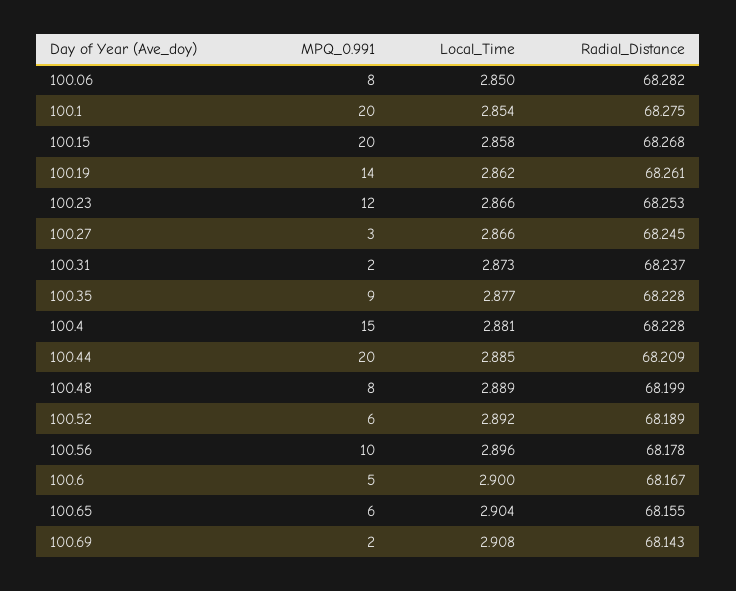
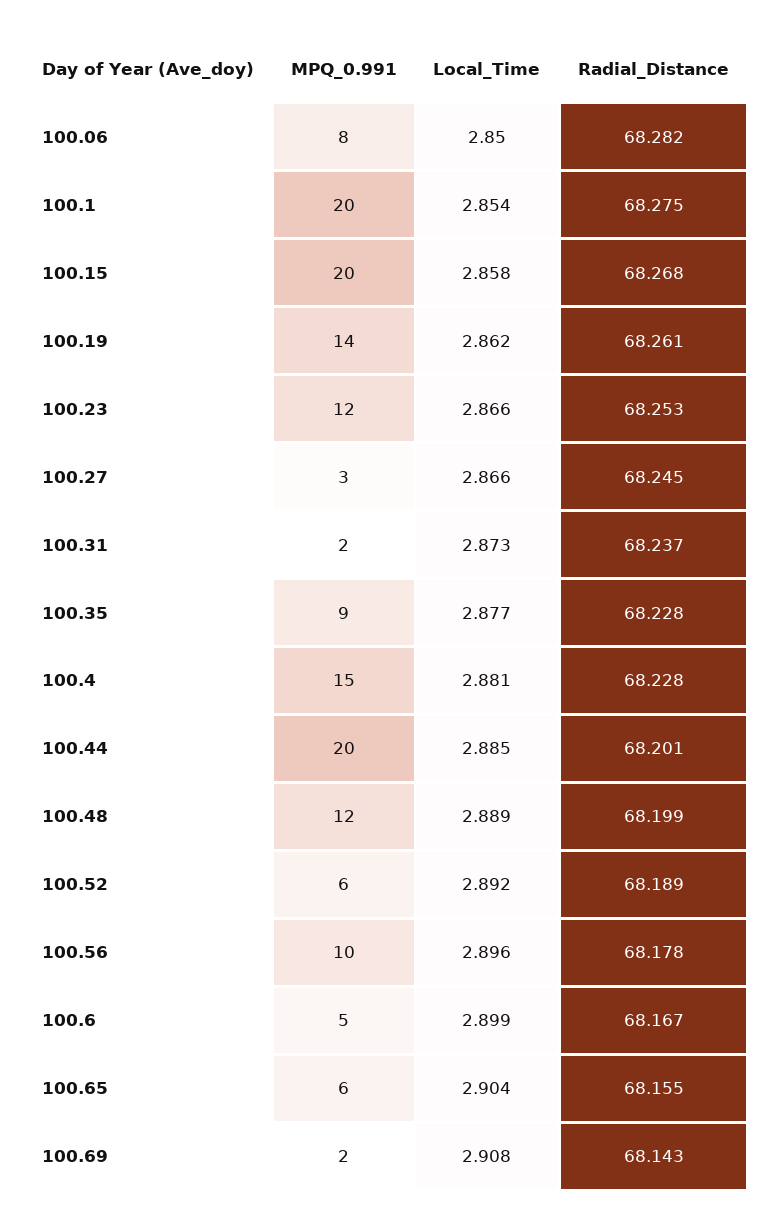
Radial_Distance, 100.44: 68.209 -> 68.201
MPQ_0.991, 100.48: 8 -> 12
Local_Time, 100.6: 2.9 -> 2.899

